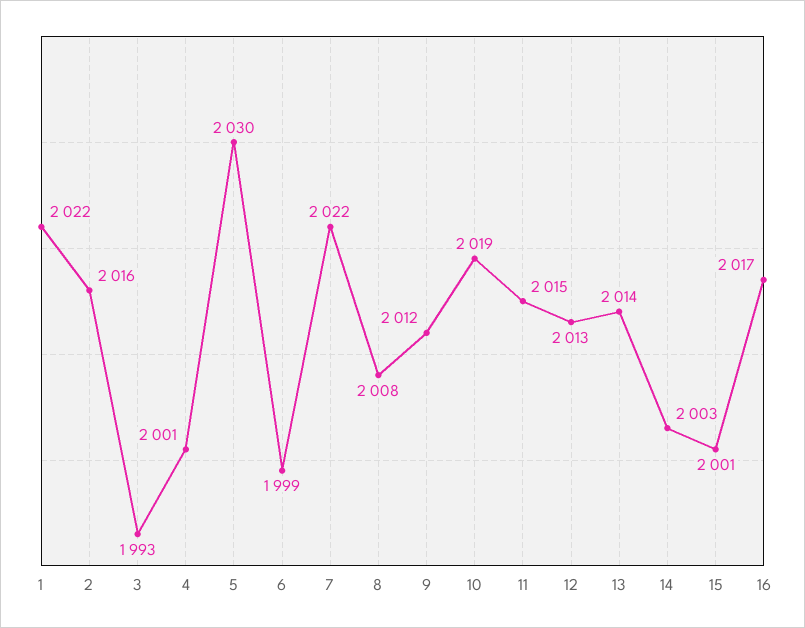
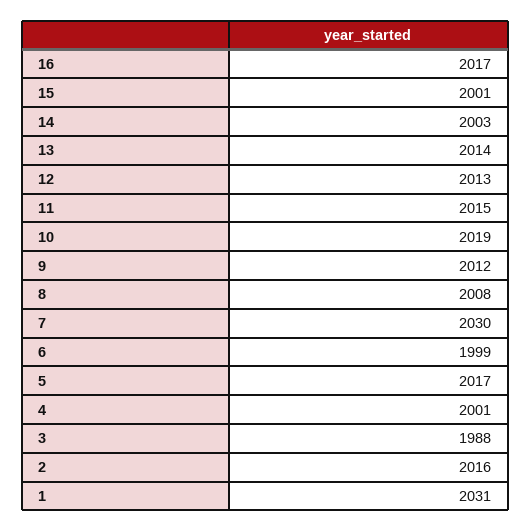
1: 2022 -> 2031
3: 1993 -> 1988
5: 2030 -> 2017
7: 2022 -> 2030

